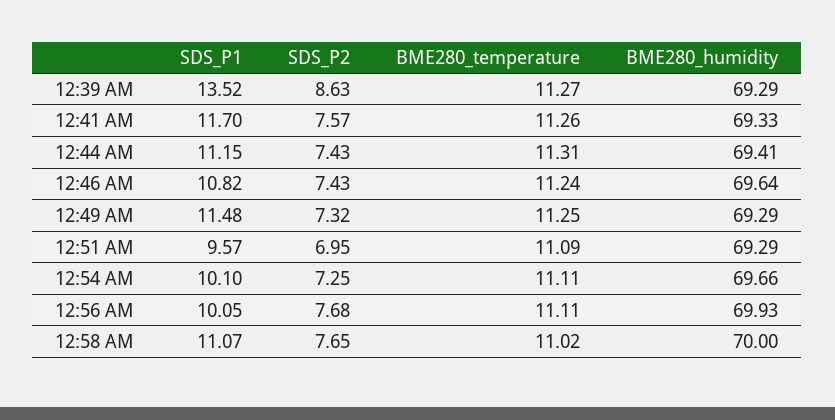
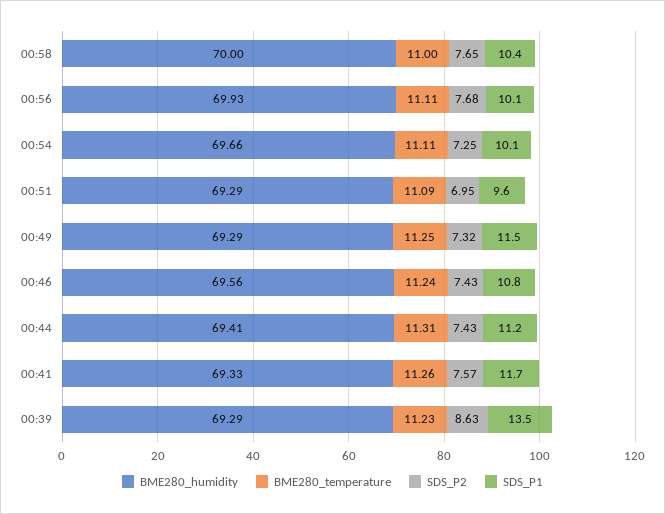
BME280_temperature, 12:39 AM: 11.27 -> 11.23
BME280_humidity, 12:46 AM: 69.64 -> 69.56
SDS_P1, 12:58 AM: 11.07 -> 10.4
BME280_temperature, 12:58 AM: 11.02 -> 11

